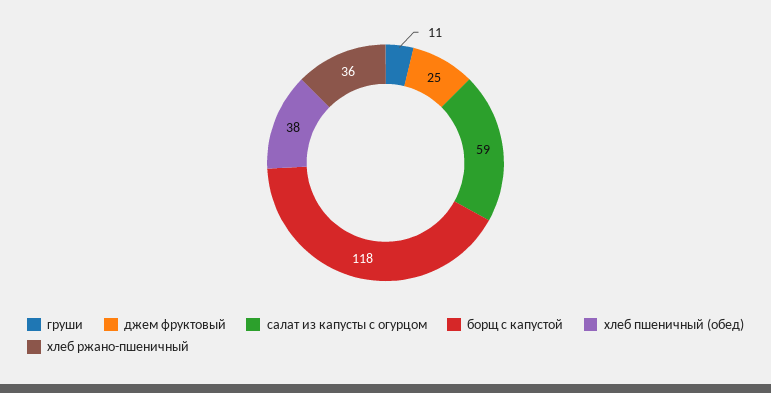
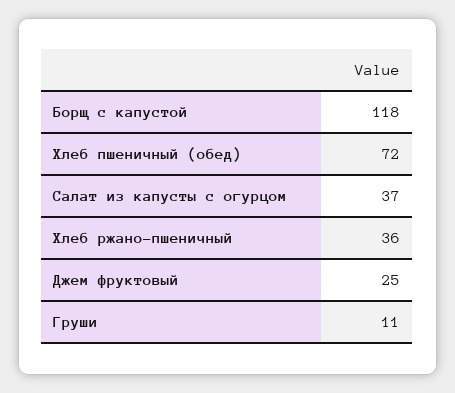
салат из капусты с огурцом: 59 -> 37
хлеб пшеничный (обед): 38 -> 72

